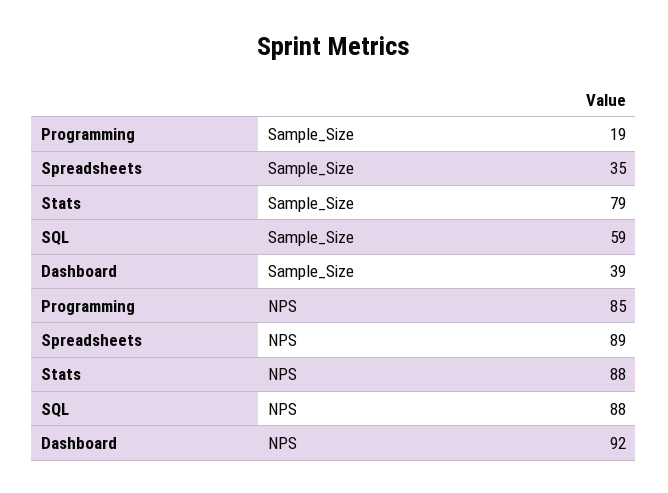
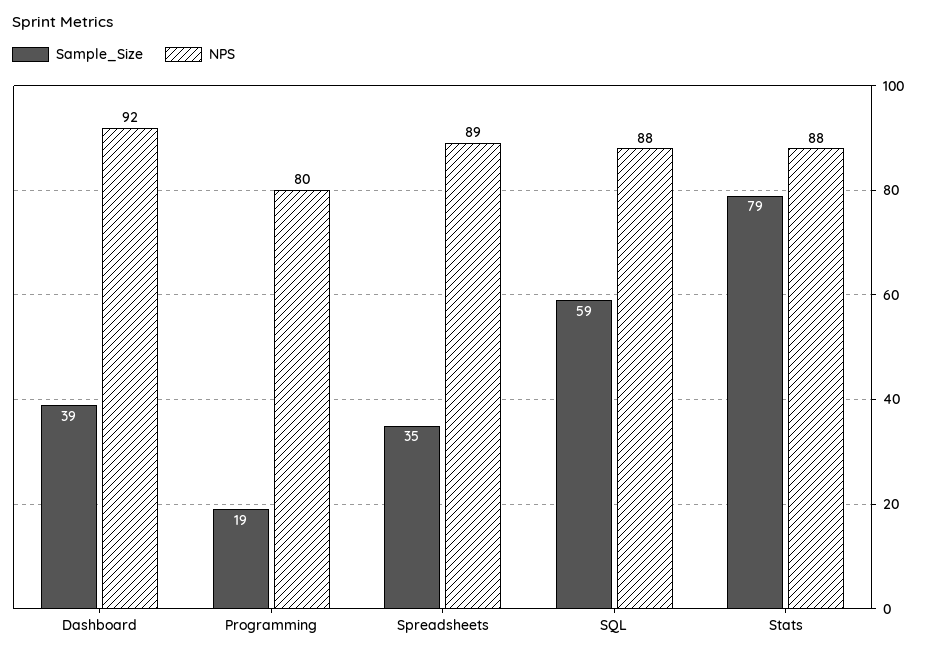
NPS, Programming: 85 -> 80

